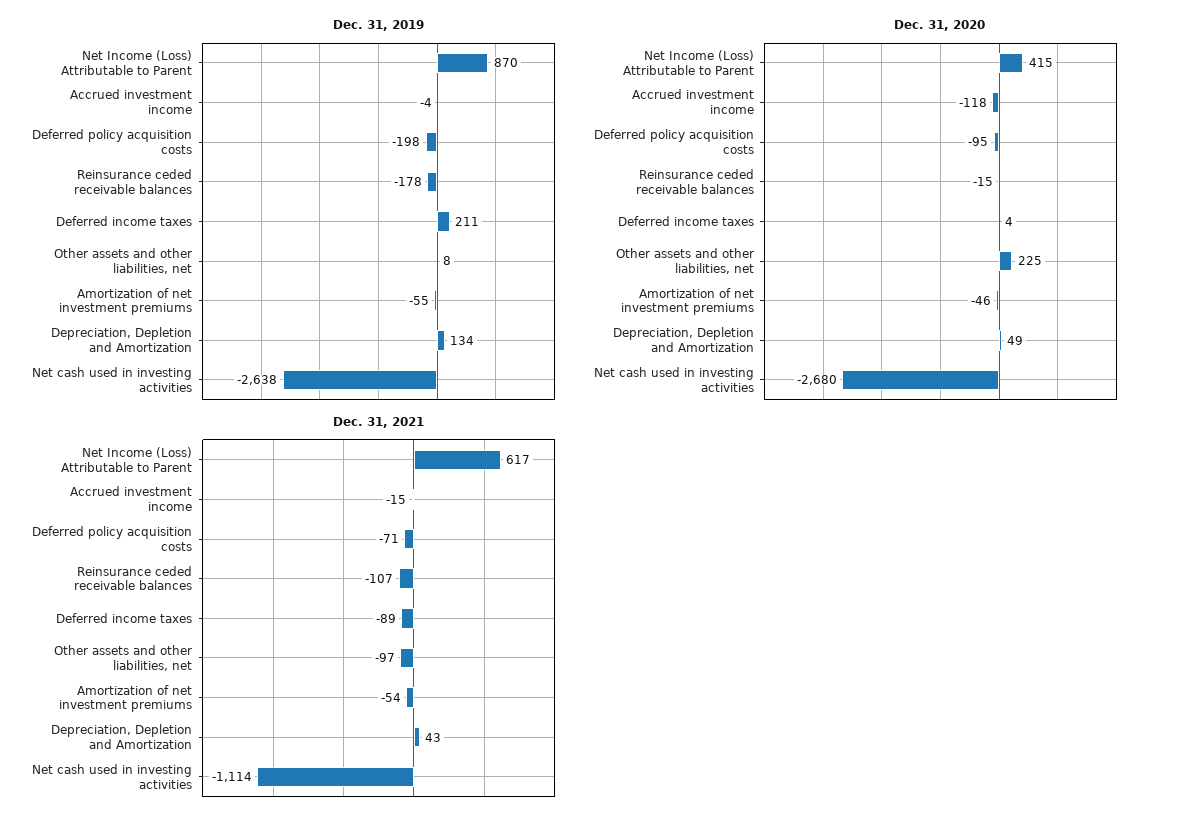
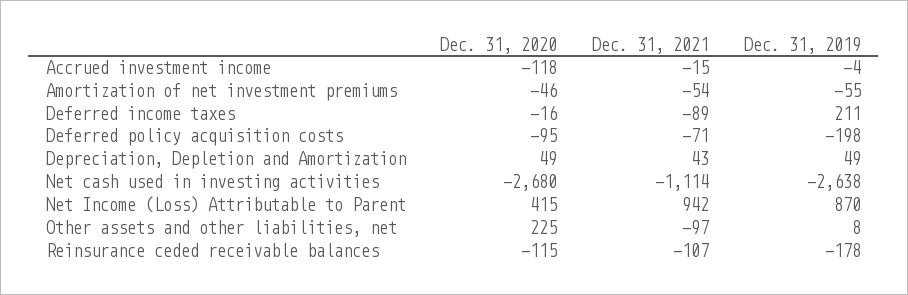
Dec. 31, 2019, Depreciation, Depletion and Amortization: 134 -> 49
Dec. 31, 2020, Reinsurance ceded receivable balances: -15 -> -115
Dec. 31, 2020, Deferred income taxes: 4 -> -16
Dec. 31, 2021, Net Income (Loss) Attributable to Parent: 617 -> 942

